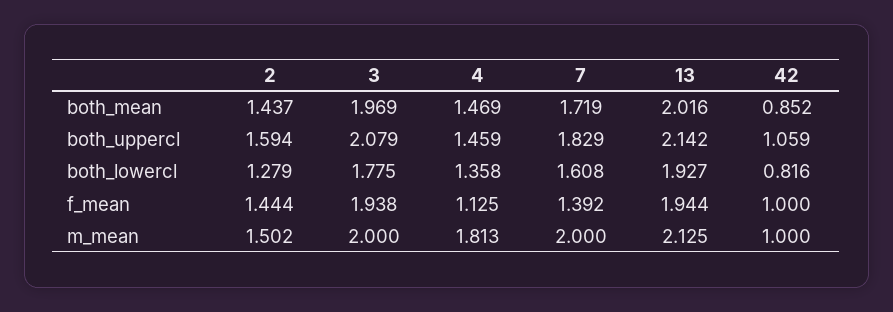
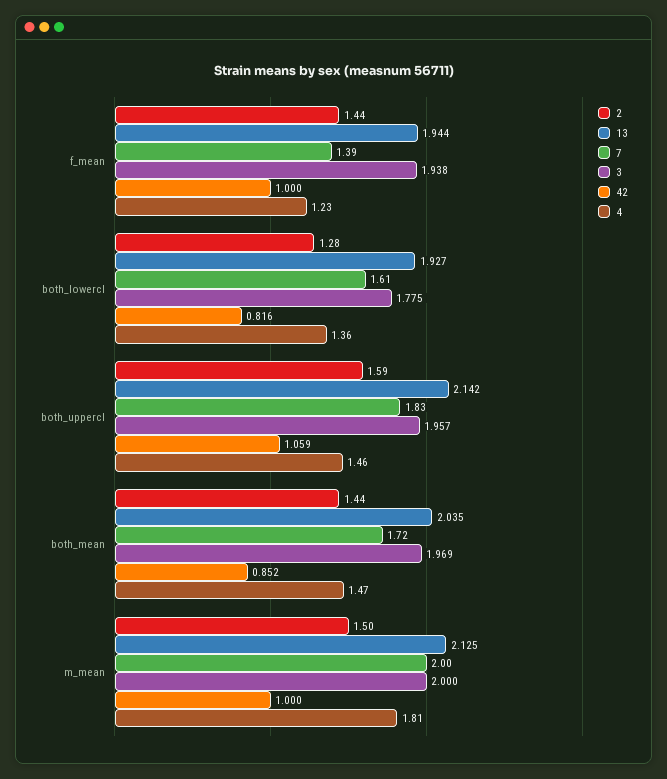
13, both_mean: 2.016 -> 2.035
3, both_uppercl: 2.079 -> 1.957
4, f_mean: 1.125 -> 1.23

